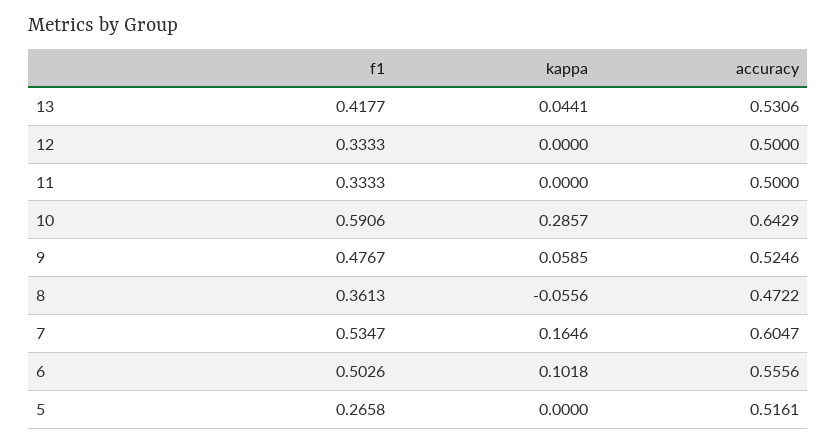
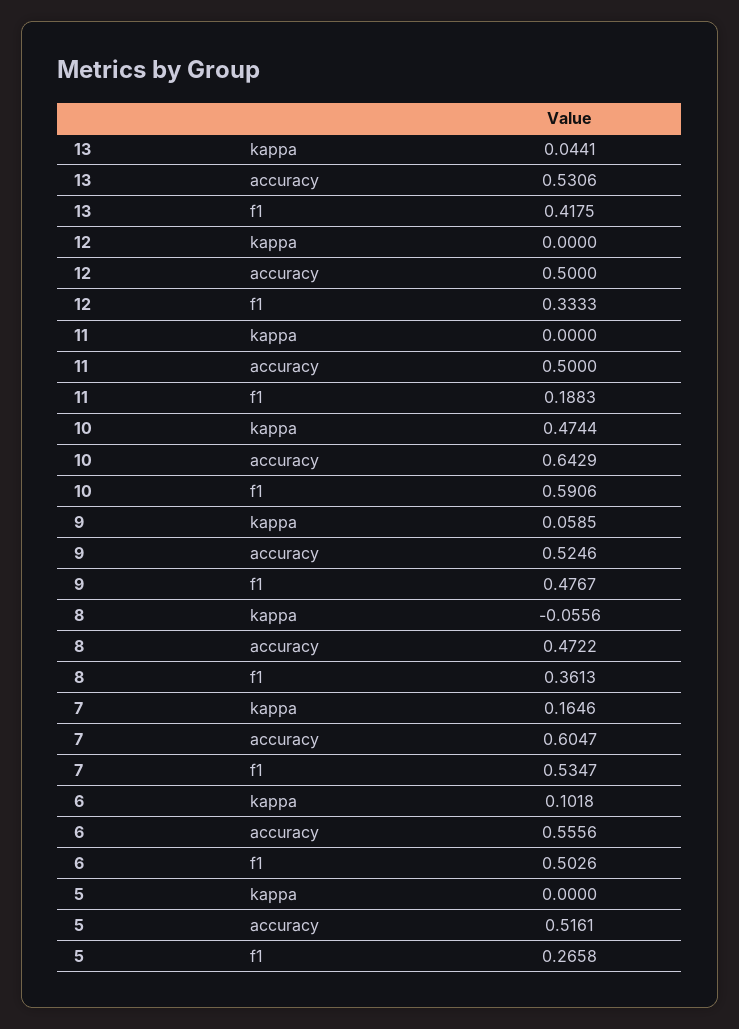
f1, 13: 0.4177 -> 0.4175
f1, 11: 0.3333 -> 0.1883
kappa, 10: 0.2857 -> 0.4744

